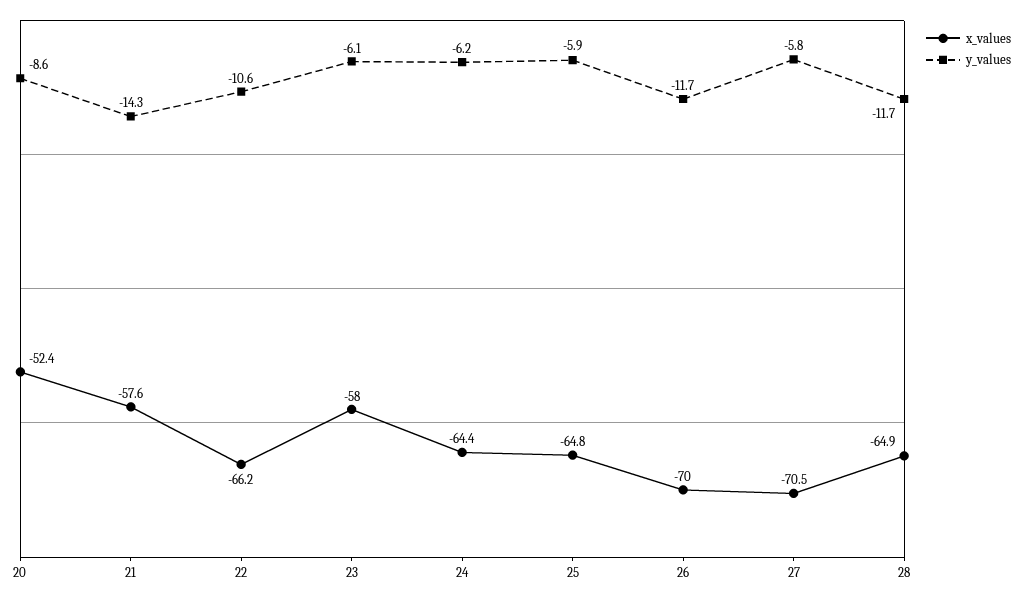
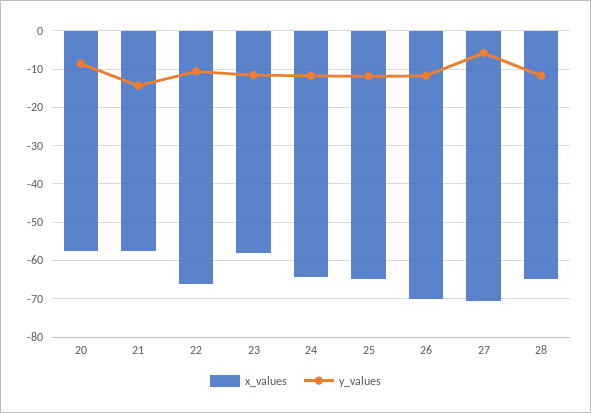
x_values, 20: -52.4 -> -58
y_values, 23: -6.1 -> -12
y_values, 24: -6.2 -> -12
y_values, 25: -5.9 -> -12

